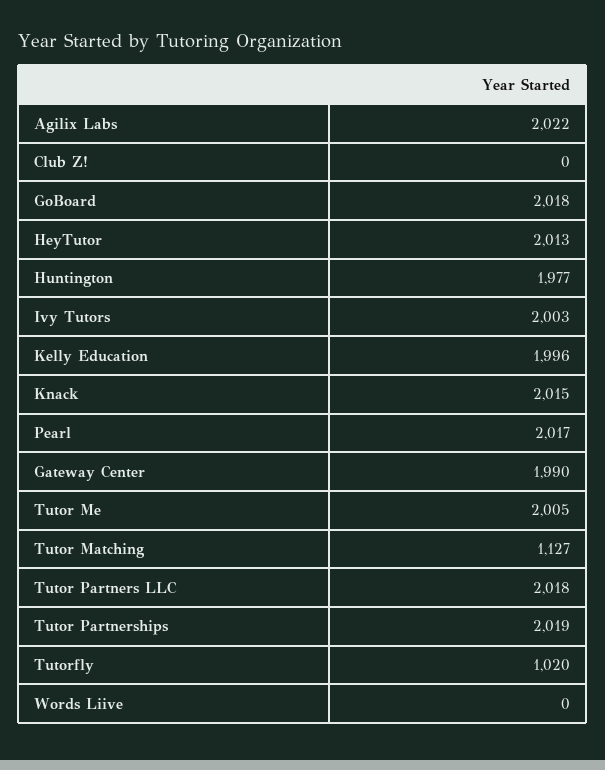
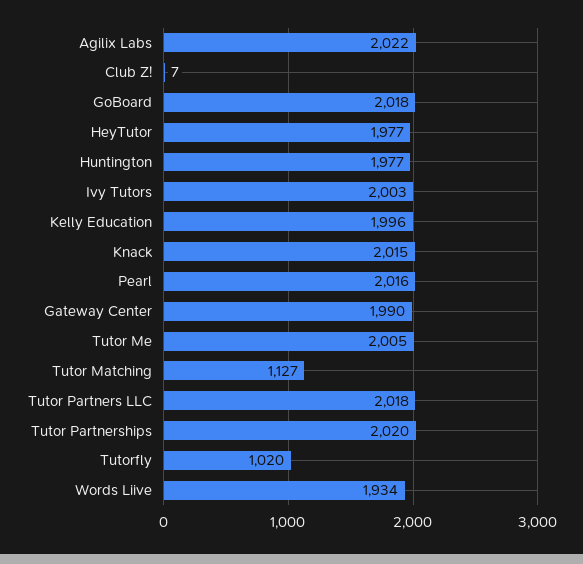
Club Z!: 0 -> 7
HeyTutor: 2013 -> 1977
Pearl: 2017 -> 2016
Tutor Partnerships: 2019 -> 2020
Words Liive: 0 -> 1934

